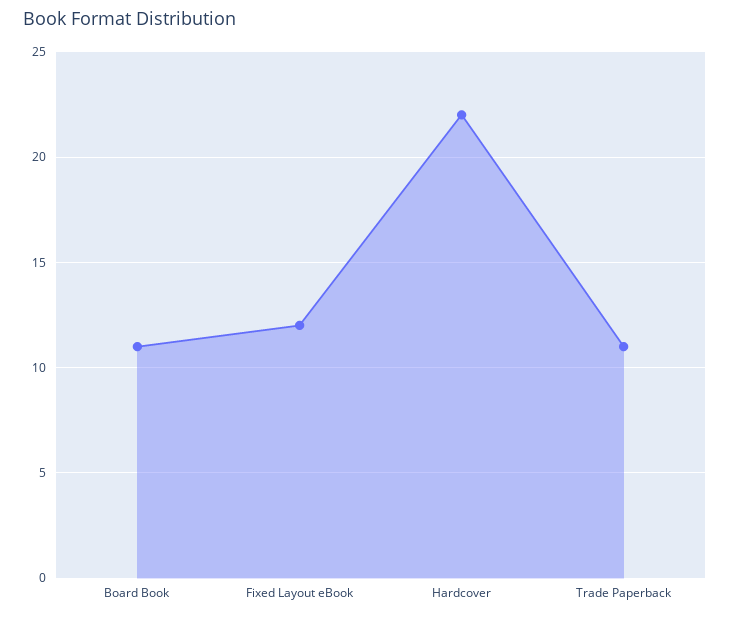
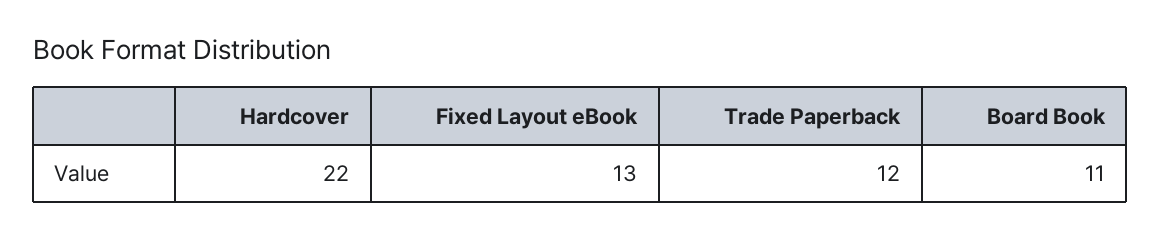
Fixed Layout eBook: 12 -> 13
Trade Paperback: 11 -> 12

